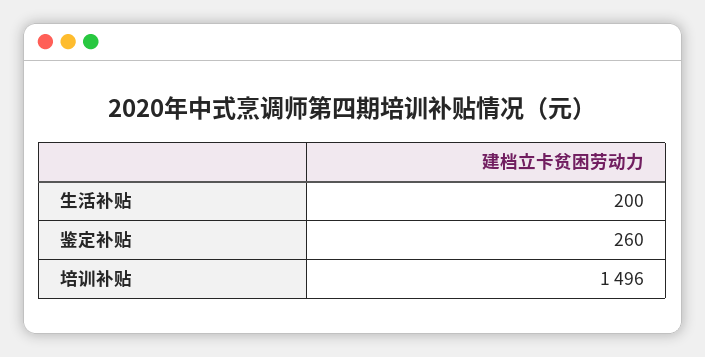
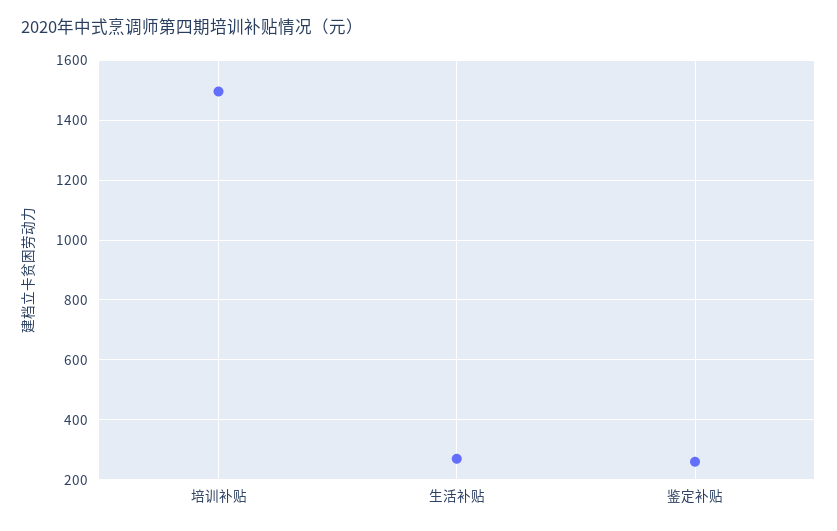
生活补贴: 200 -> 275

